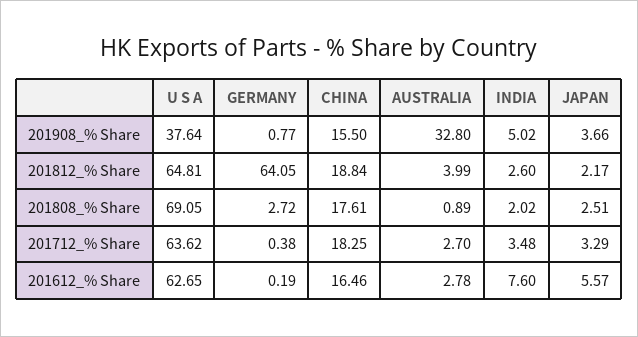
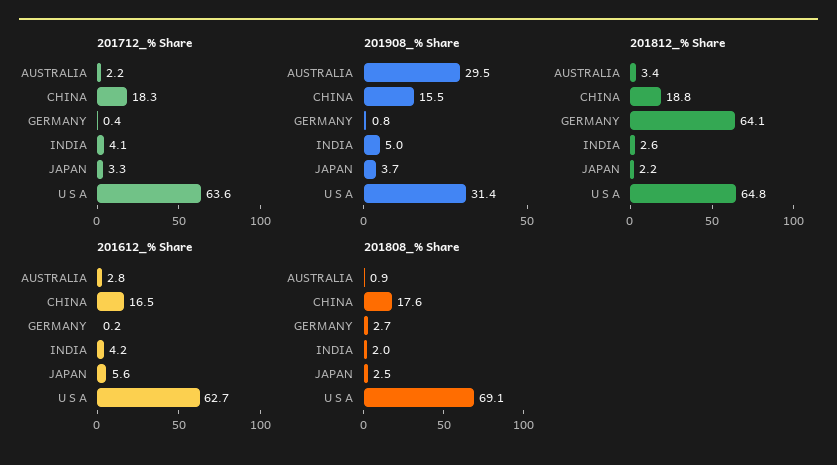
201908_% Share, U S A: 37.64 -> 31.4
201908_% Share, AUSTRALIA: 32.8 -> 29.5
201812_% Share, AUSTRALIA: 3.99 -> 3.4
201712_% Share, AUSTRALIA: 2.7 -> 2.2
201712_% Share, INDIA: 3.48 -> 4.1
201612_% Share, INDIA: 7.6 -> 4.2

